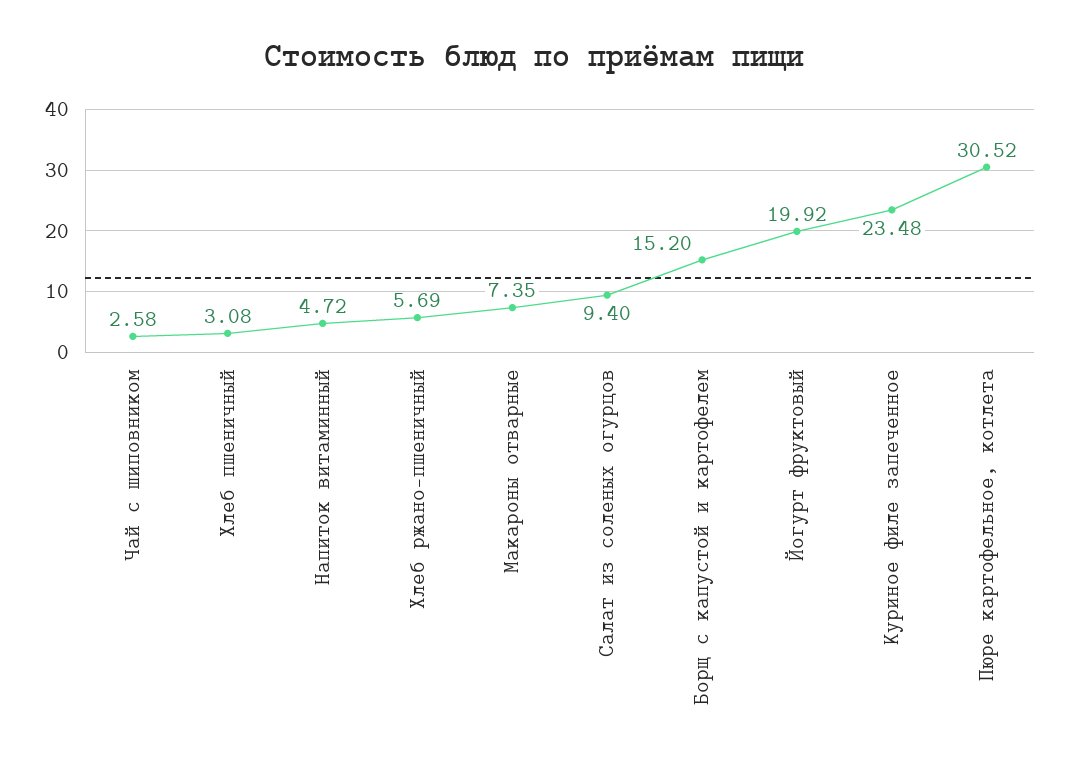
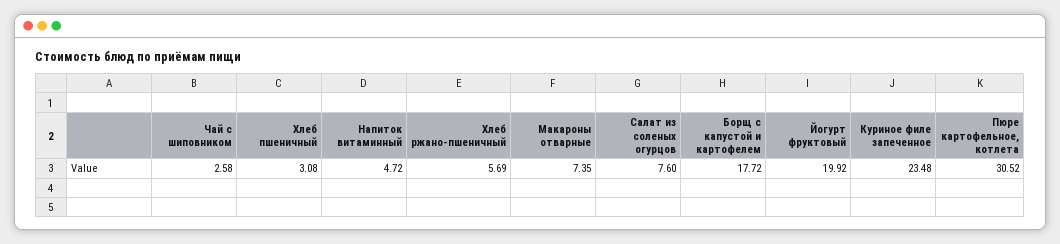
Салат из соленых огурцов: 9.4 -> 7.6
Борщ с капустой и картофелем: 15.2 -> 17.72

